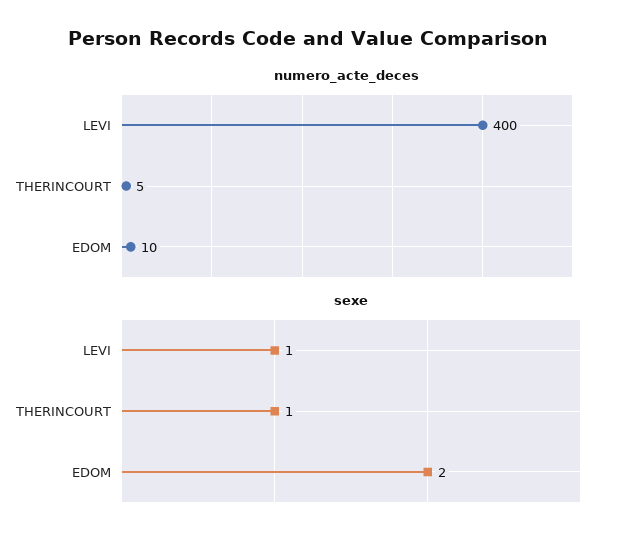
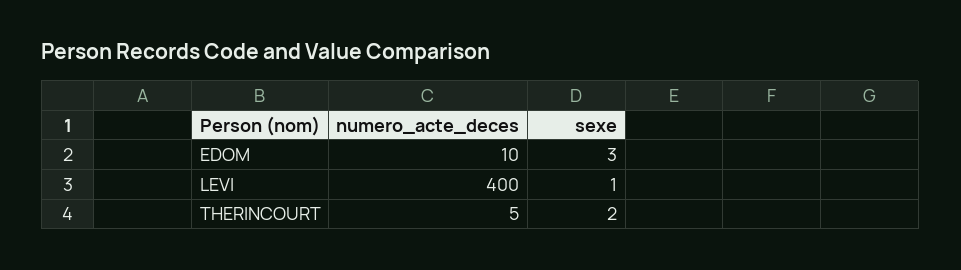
sexe, THERINCOURT: 1 -> 2
sexe, EDOM: 2 -> 3

